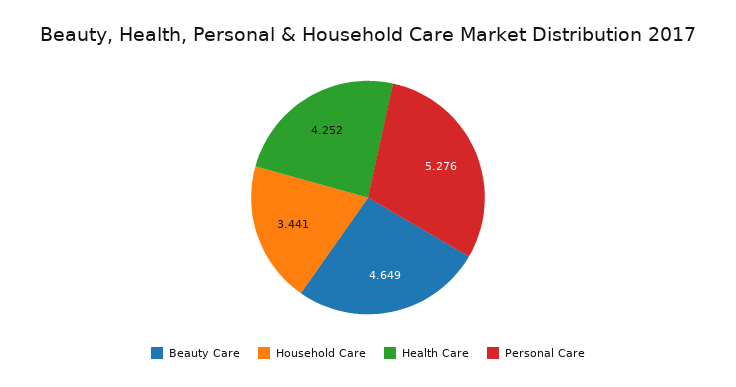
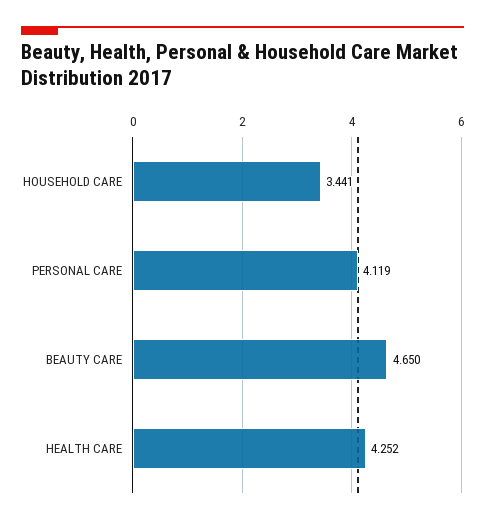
Beauty Care: 4.649 -> 4.65
Personal Care: 5.276 -> 4.119

